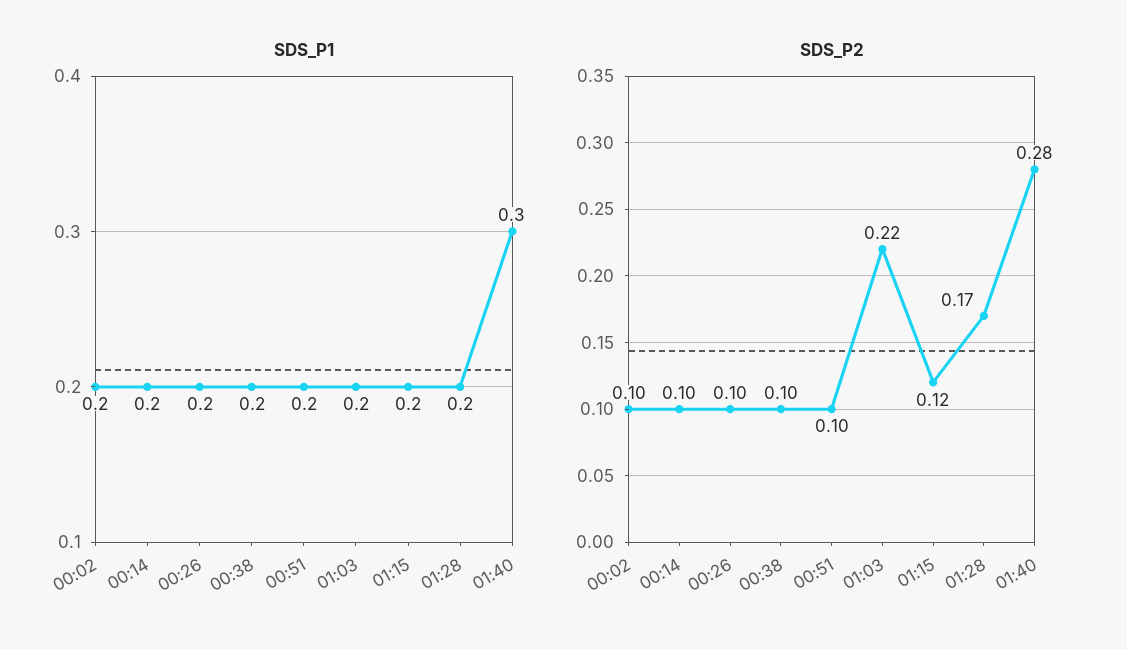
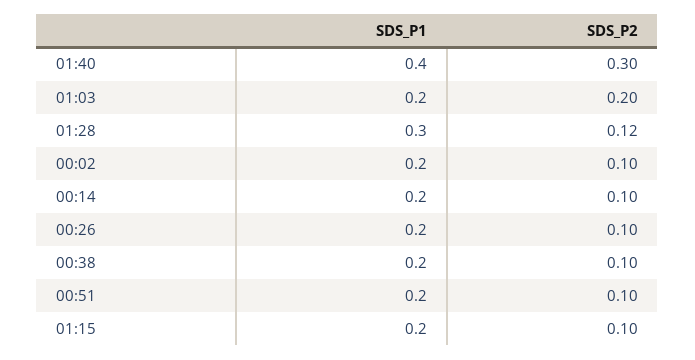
SDS_P1, 01:28: 0.2 -> 0.3
SDS_P1, 01:40: 0.3 -> 0.4
SDS_P2, 01:03: 0.22 -> 0.2
SDS_P2, 01:15: 0.12 -> 0.1
SDS_P2, 01:28: 0.17 -> 0.12
SDS_P2, 01:40: 0.28 -> 0.3

